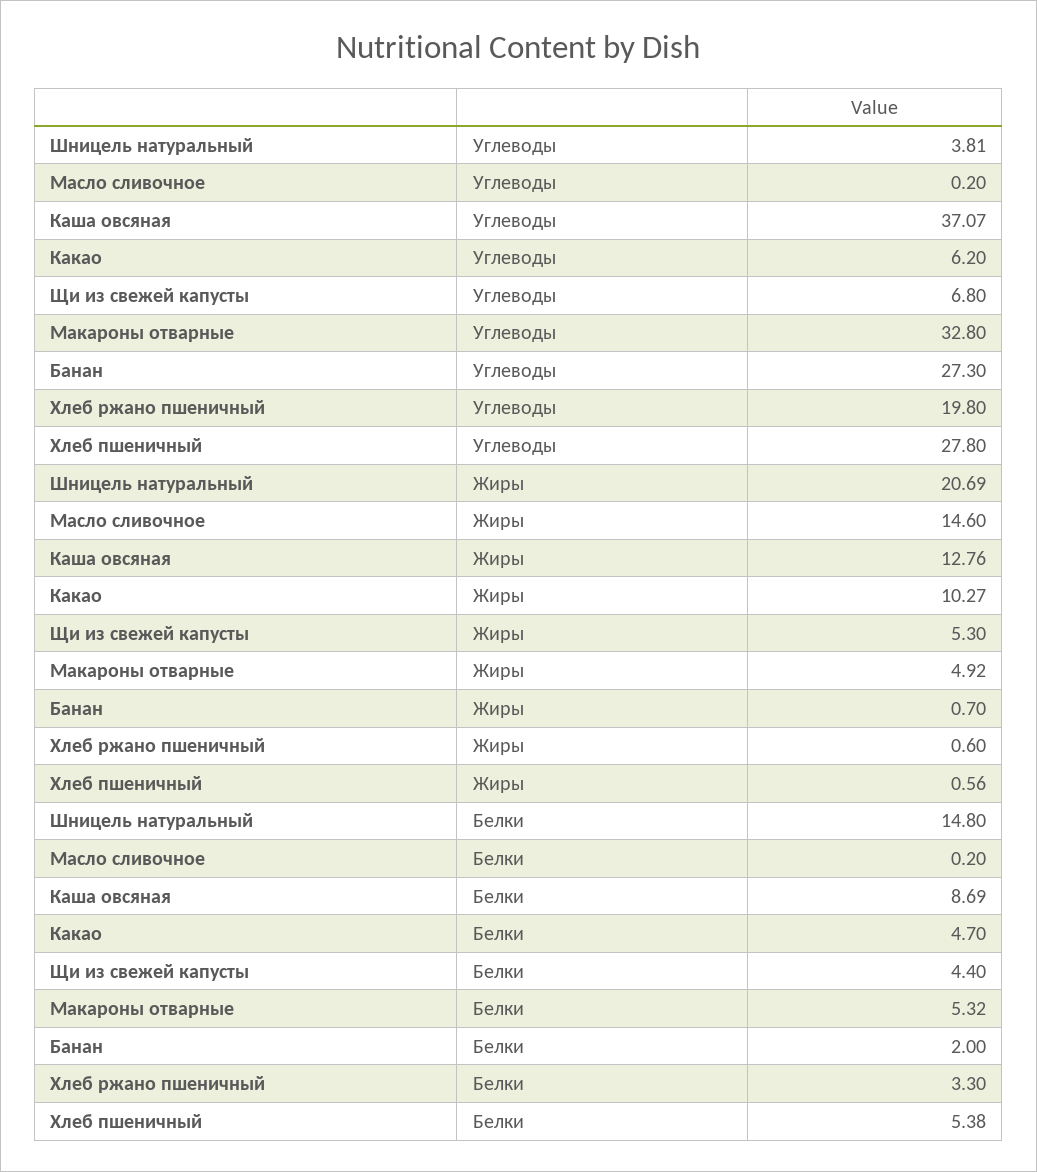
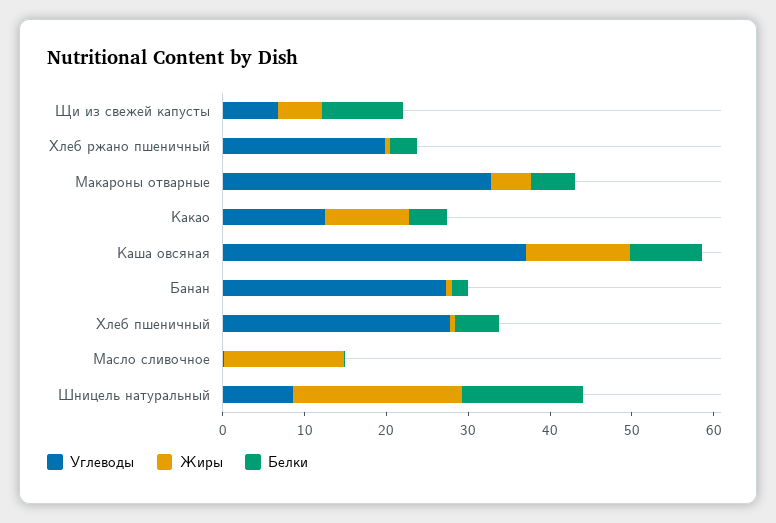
Углеводы, Шницель натуральный: 3.81 -> 8
Углеводы, Какао: 6.2 -> 12
Белки, Щи из свежей капусты: 4.4 -> 10

